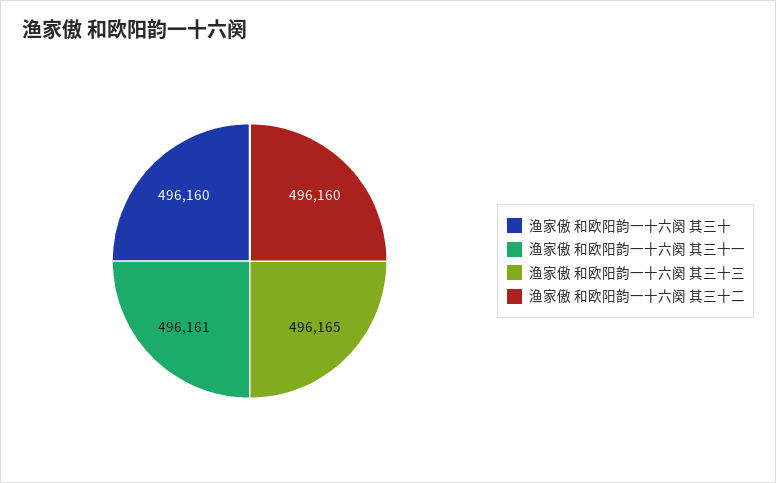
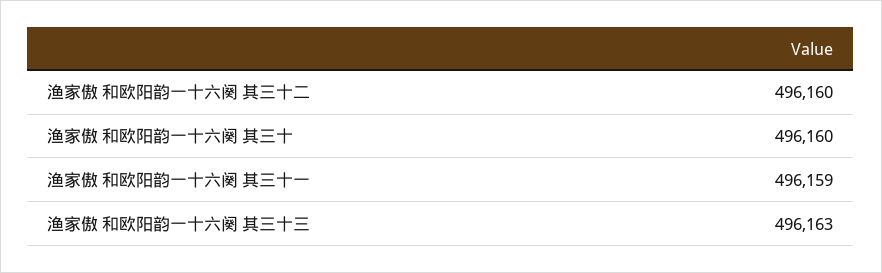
渔家傲 和欧阳韵一十六阕 其三十一: 496161 -> 496159
渔家傲 和欧阳韵一十六阕 其三十三: 496165 -> 496163

